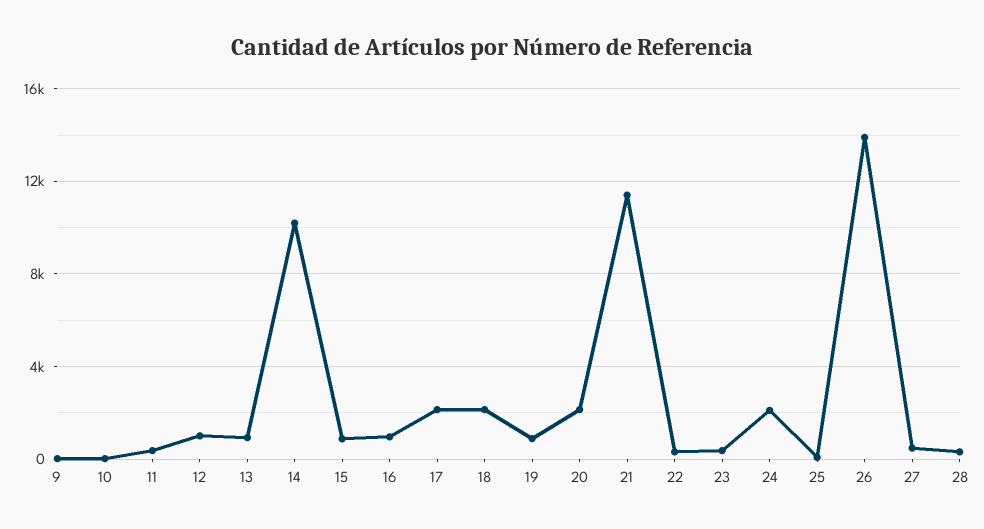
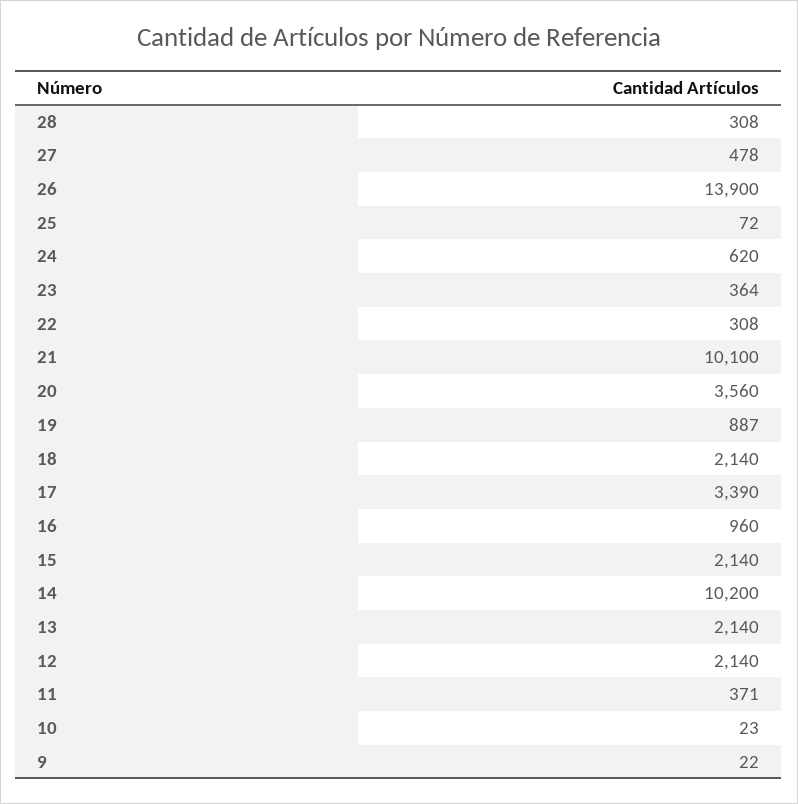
12: 1000 -> 2140
13: 1000 -> 2140
15: 1000 -> 2140
17: 2000 -> 3390
20: 2000 -> 3560
21: 11500 -> 10100
24: 2000 -> 620

